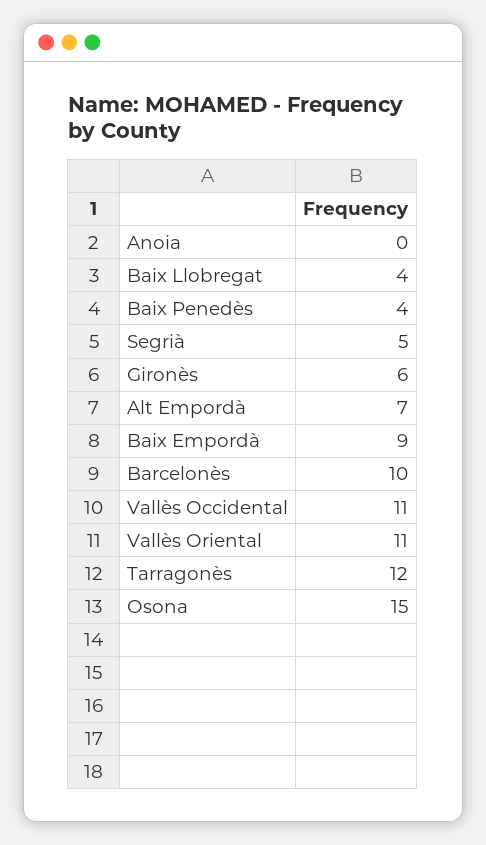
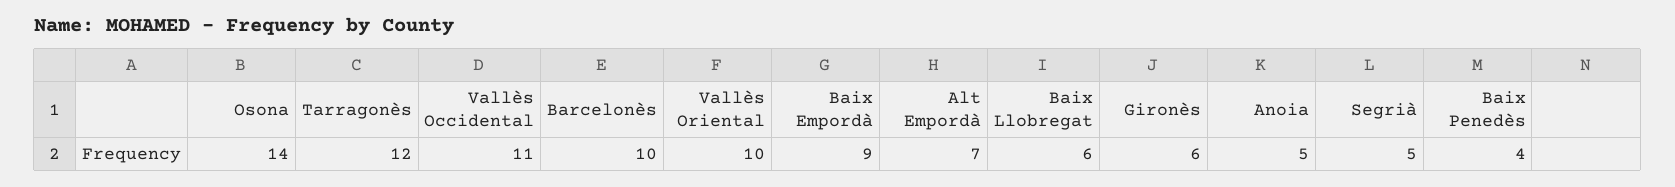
Anoia: 0 -> 5
Baix Llobregat: 4 -> 6
Vallès Oriental: 11 -> 10
Osona: 15 -> 14

